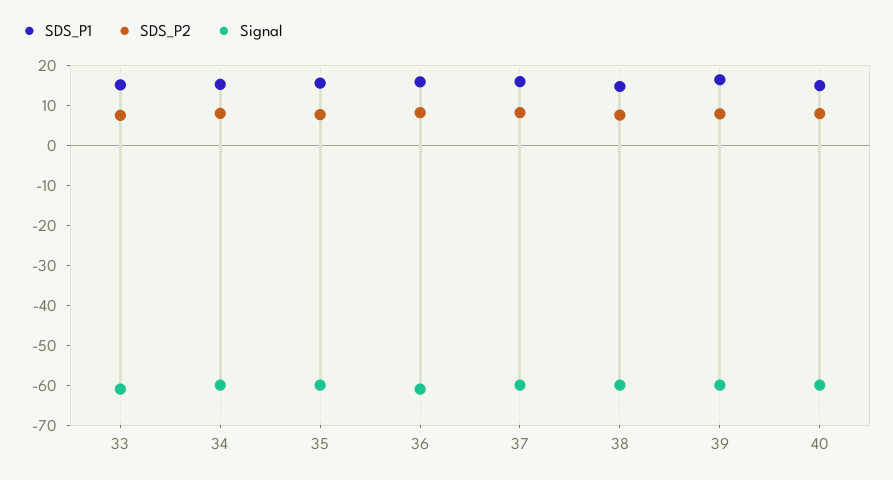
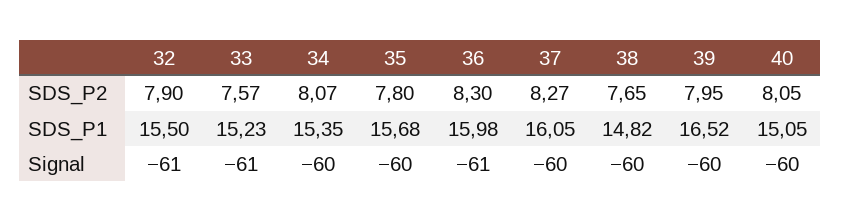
SDS_P2, 32: none -> 7.9
SDS_P1, 32: none -> 15.5
Signal, 32: none -> -61

